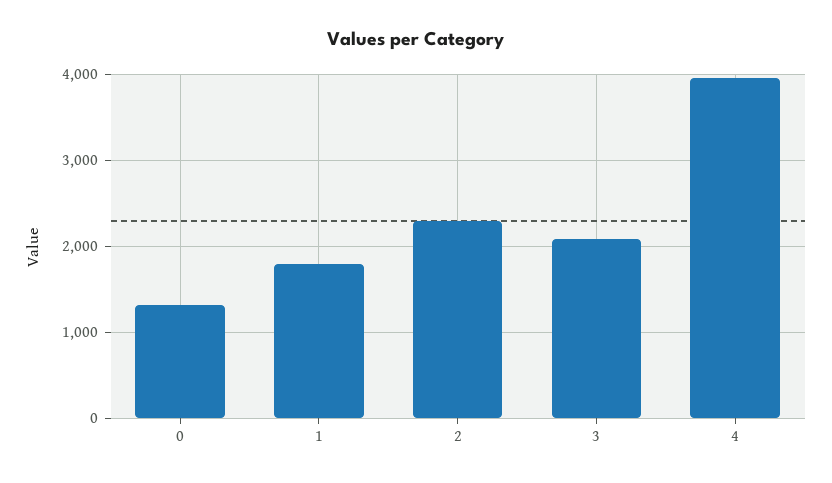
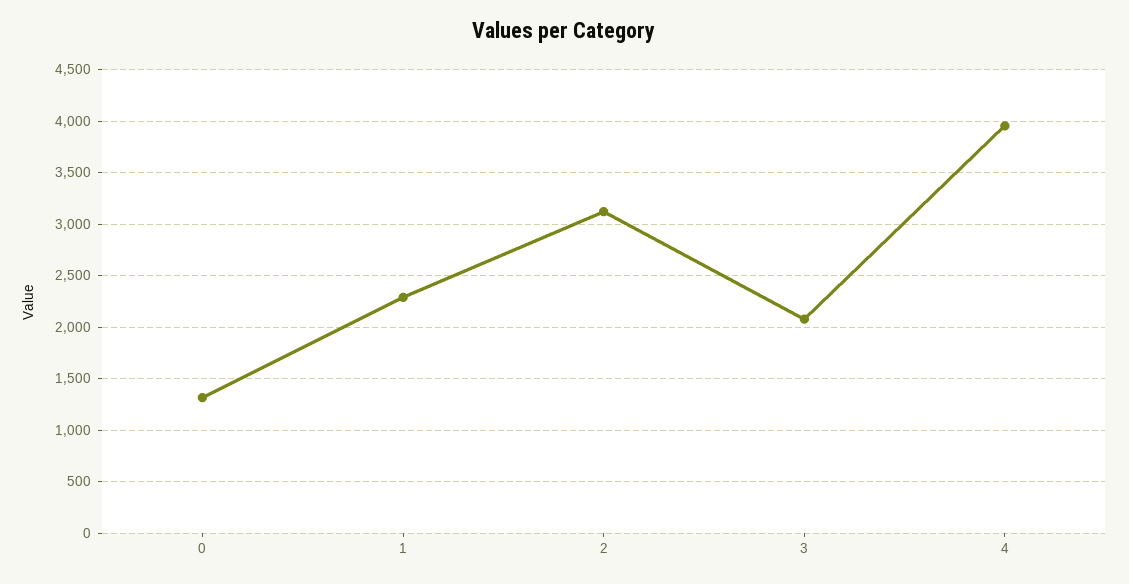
1: 1800 -> 2300
2: 2300 -> 3100

